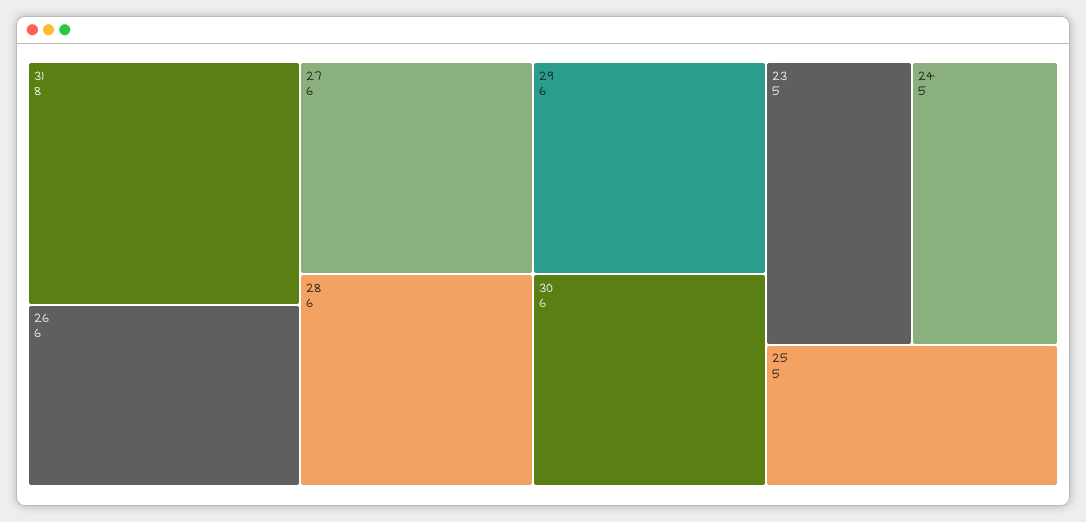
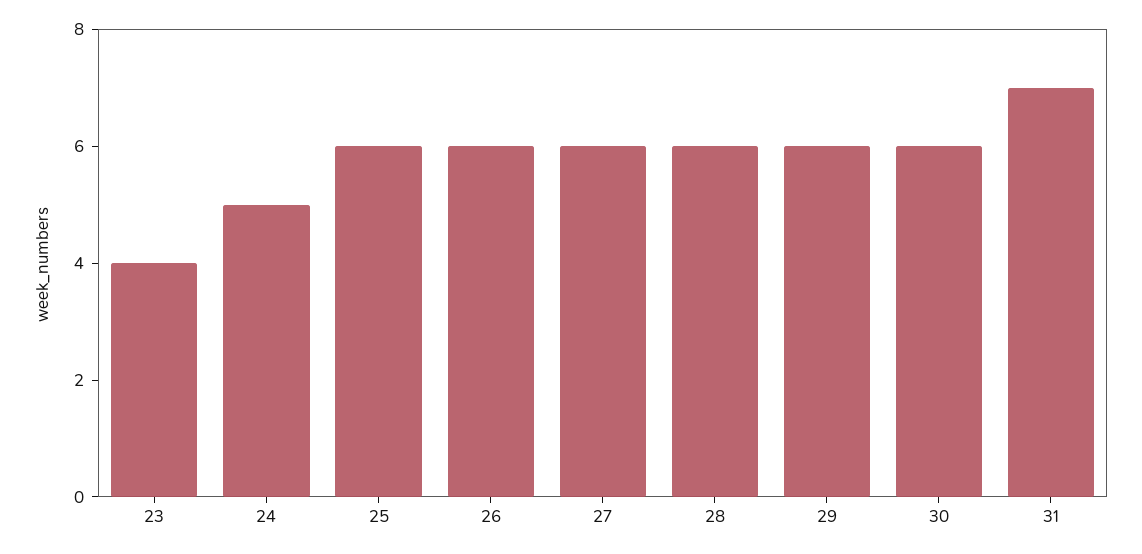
31: 8 -> 7
23: 5 -> 4
25: 5 -> 6

